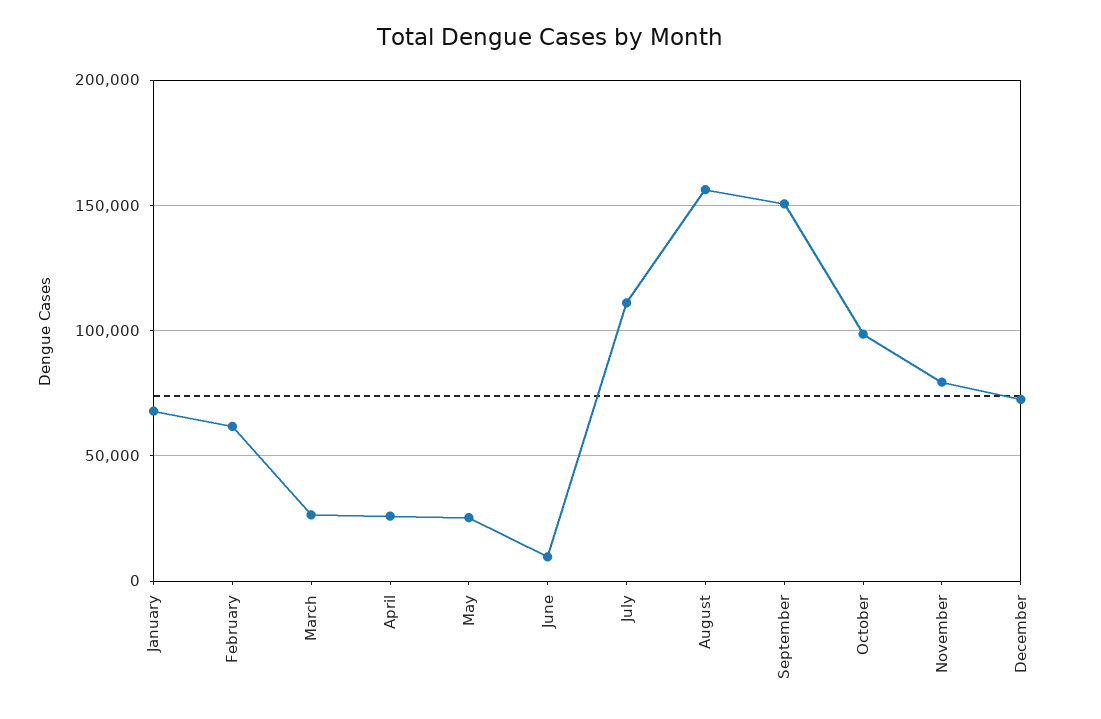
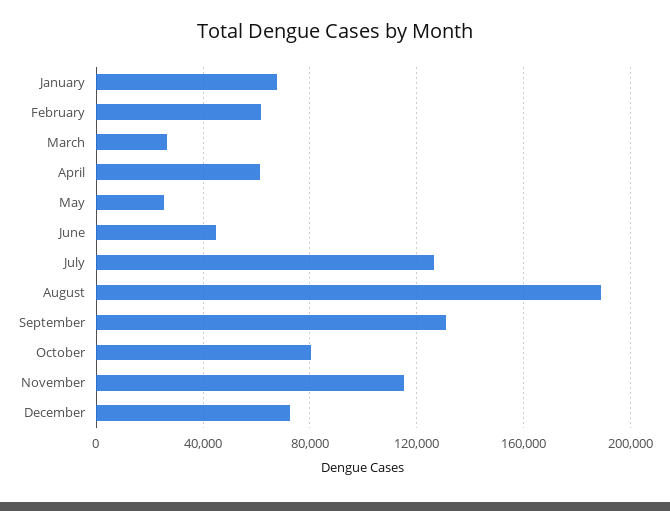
April: 25000 -> 60000
June: 10000 -> 45000
July: 110000 -> 125000
August: 155000 -> 190000
September: 150000 -> 130000
October: 100000 -> 80000
November: 80000 -> 115000

